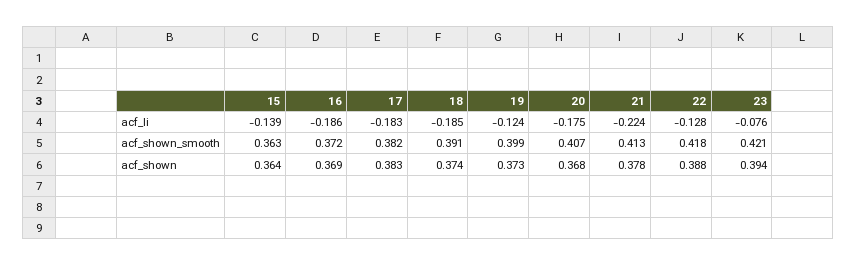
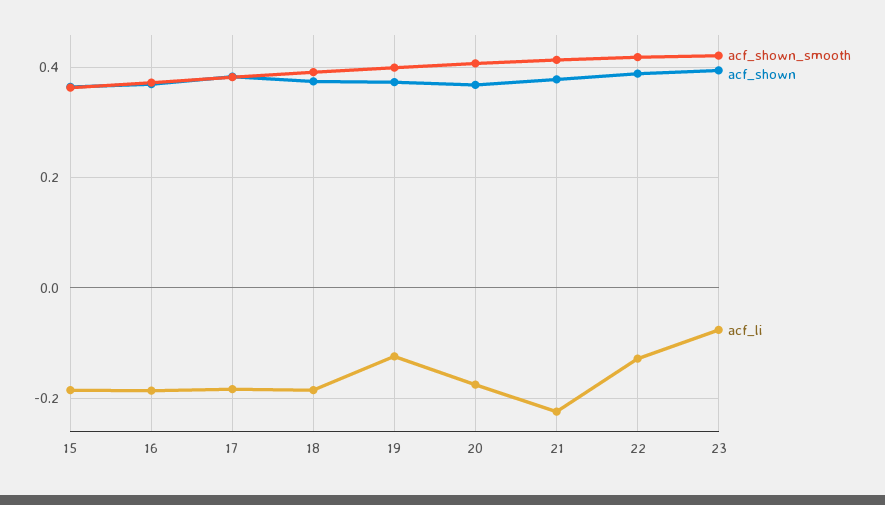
acf_li, 15: -0.139 -> -0.18

